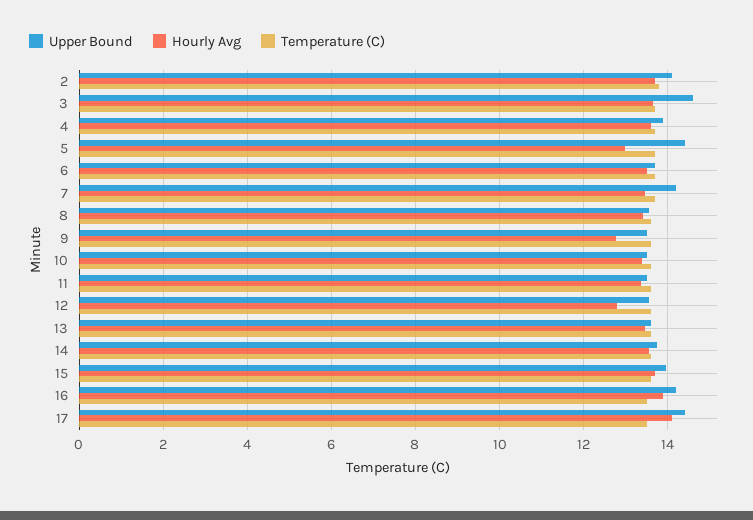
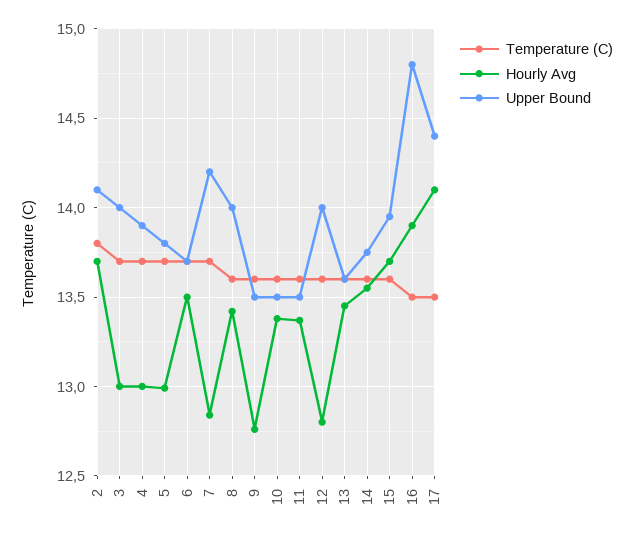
Upper Bound, 3: 14.6 -> 14
Hourly Avg, 3: 13.6 -> 13
Hourly Avg, 4: 13.6 -> 13
Upper Bound, 5: 14.4 -> 13.8
Hourly Avg, 7: 13.4 -> 12.85
Upper Bound, 8: 13.6 -> 14
Upper Bound, 12: 13.6 -> 14
Upper Bound, 16: 14.2 -> 14.8

